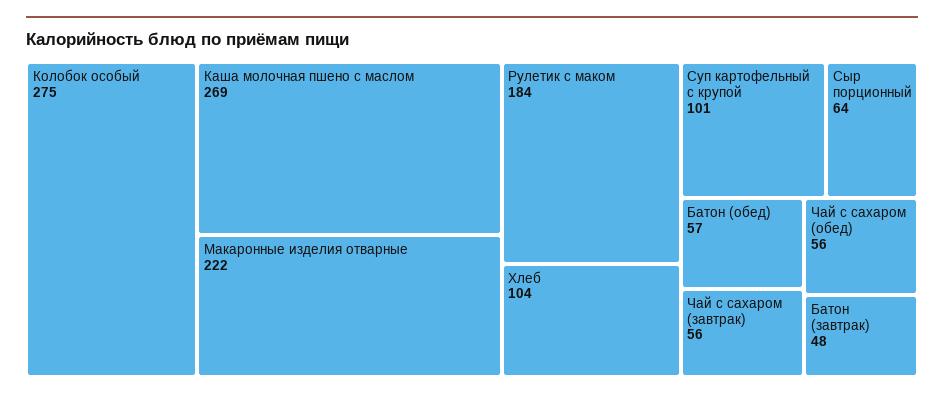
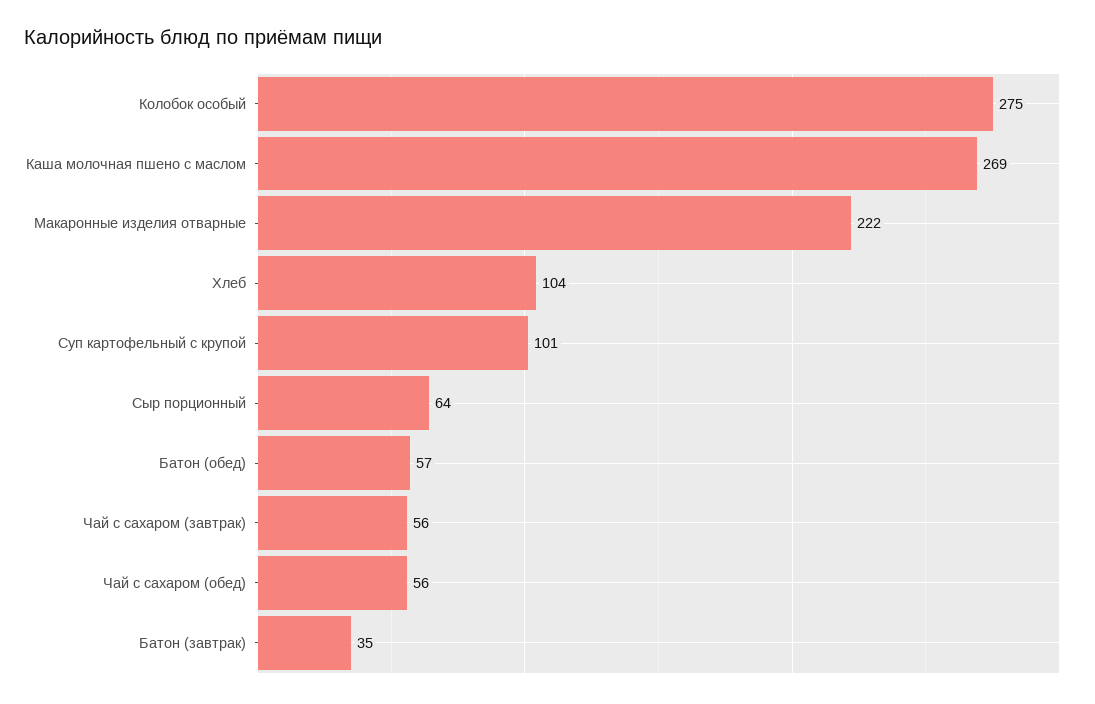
Рулетик с маком: 184 -> none
Батон (завтрак): 48 -> 35

